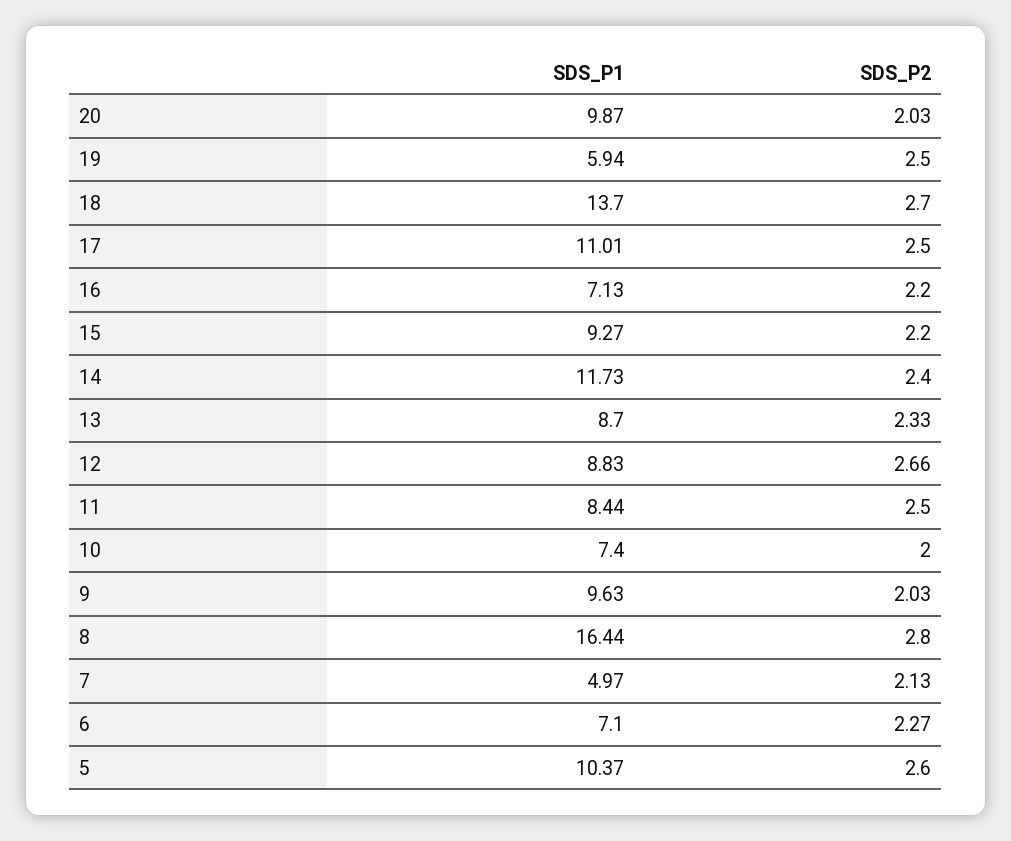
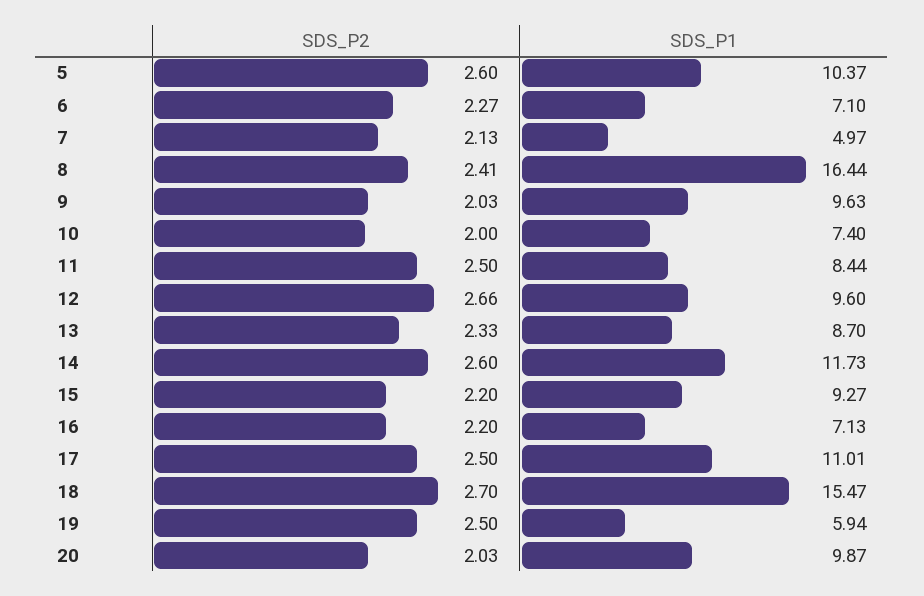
SDS_P1, 18: 13.7 -> 15.47
SDS_P2, 14: 2.4 -> 2.6
SDS_P1, 12: 8.83 -> 9.6
SDS_P2, 8: 2.8 -> 2.41

